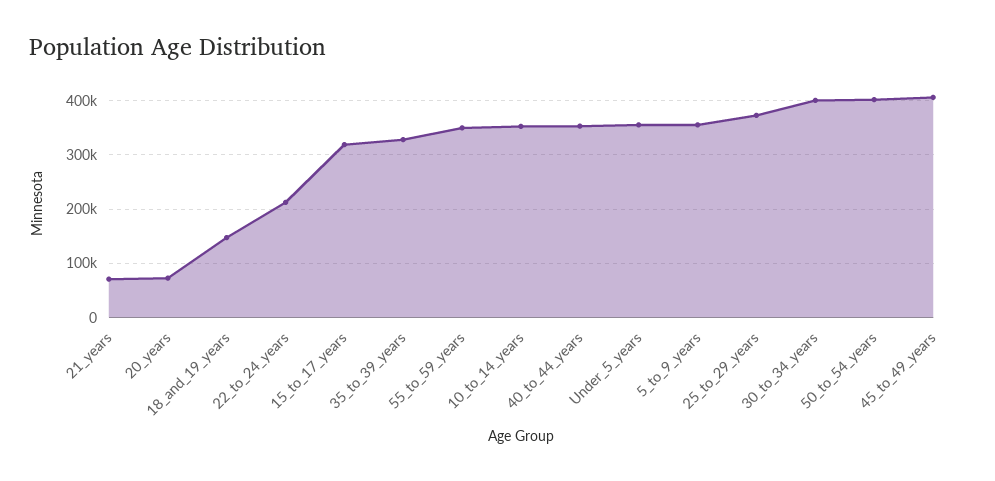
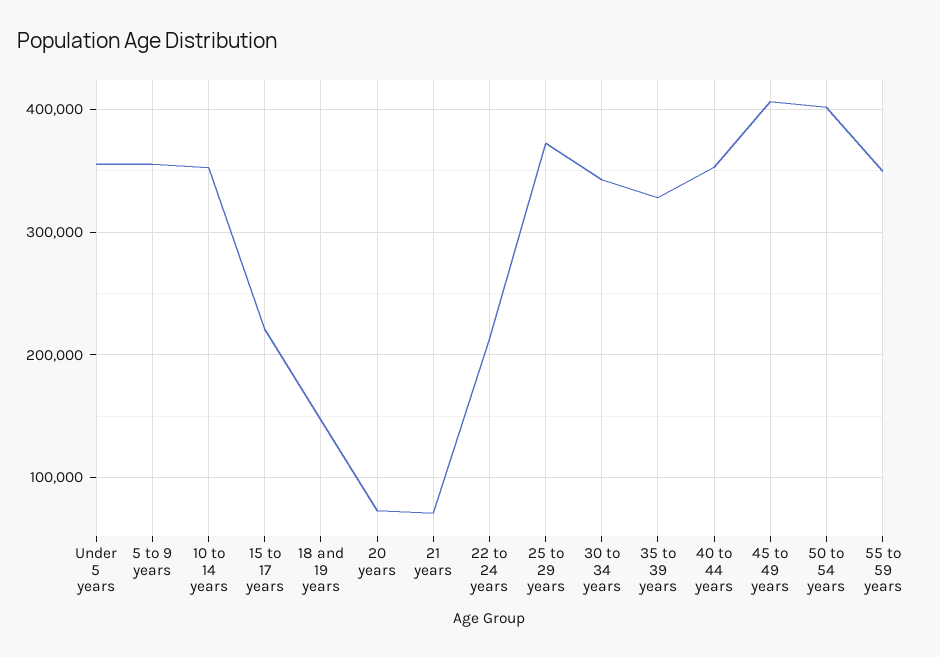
15_to_17_years: 320000 -> 220000
30_to_34_years: 400000 -> 340000

